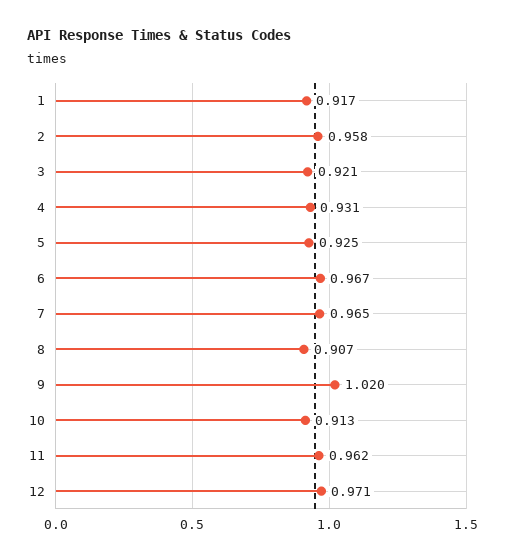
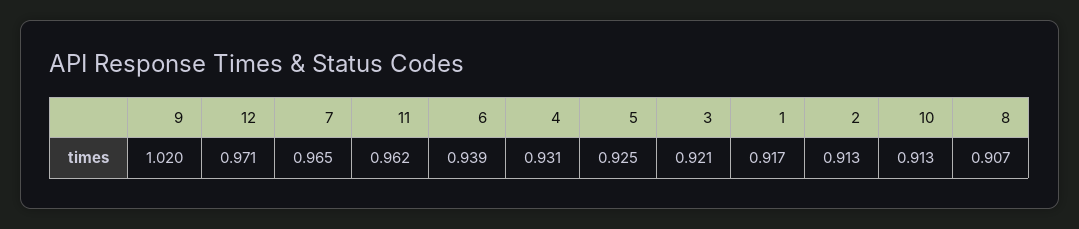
2: 0.958 -> 0.913
6: 0.967 -> 0.939

